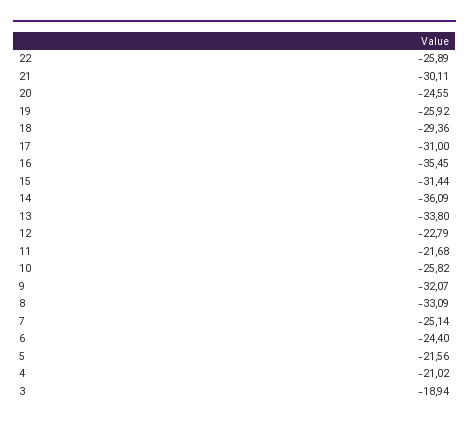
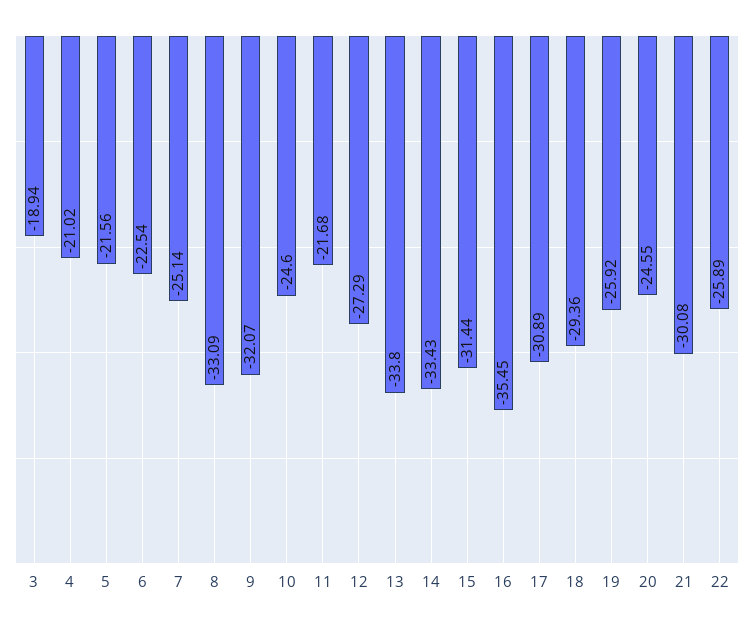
21: -30.11 -> -30.08
17: -31 -> -30.89
14: -36.09 -> -33.43
12: -22.79 -> -27.29
10: -25.82 -> -24.6
6: -24.4 -> -22.54

